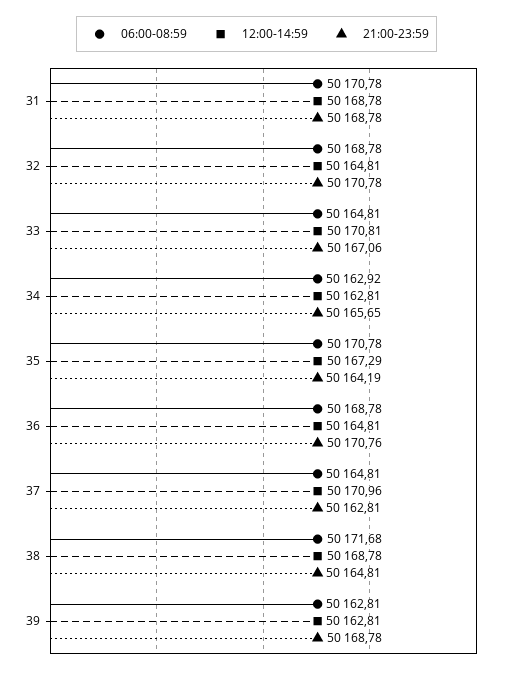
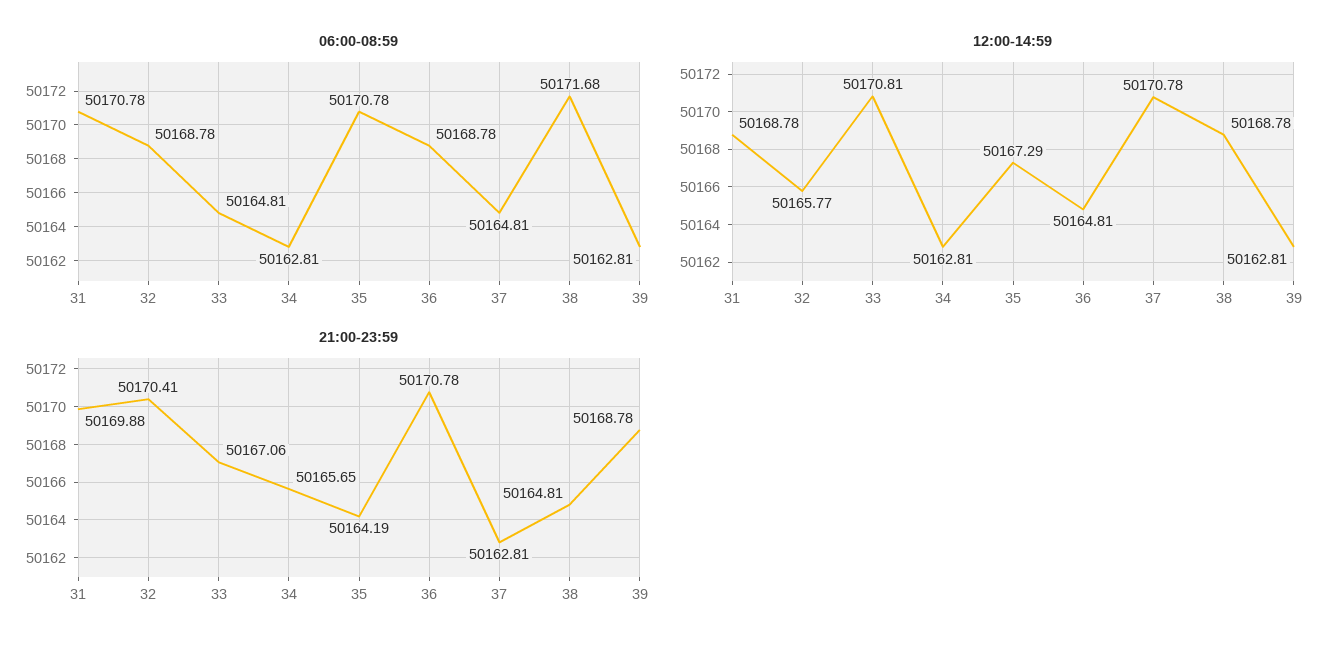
21:00-23:59, 31: 50168.78 -> 50169.88
12:00-14:59, 32: 50164.81 -> 50165.77
21:00-23:59, 32: 50170.78 -> 50170.41
06:00-08:59, 34: 50162.92 -> 50162.81
21:00-23:59, 36: 50170.76 -> 50170.78
12:00-14:59, 37: 50170.96 -> 50170.78

